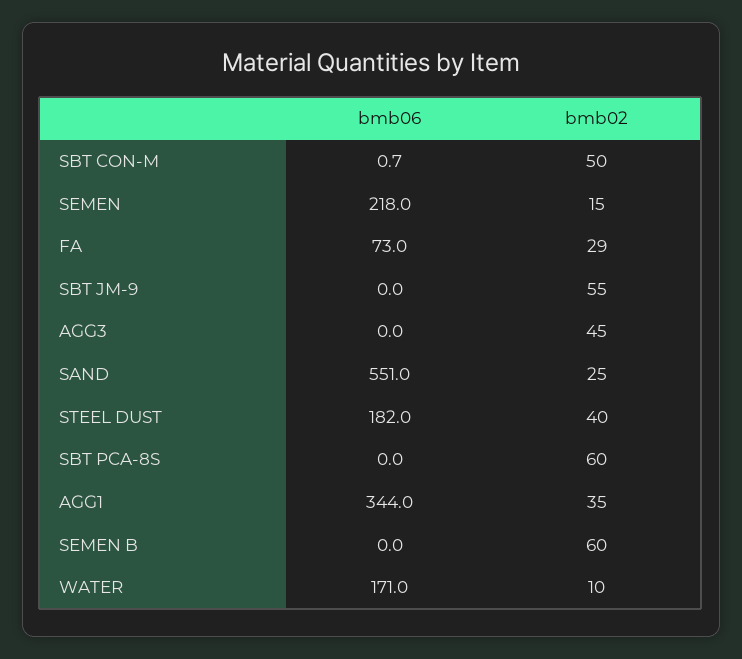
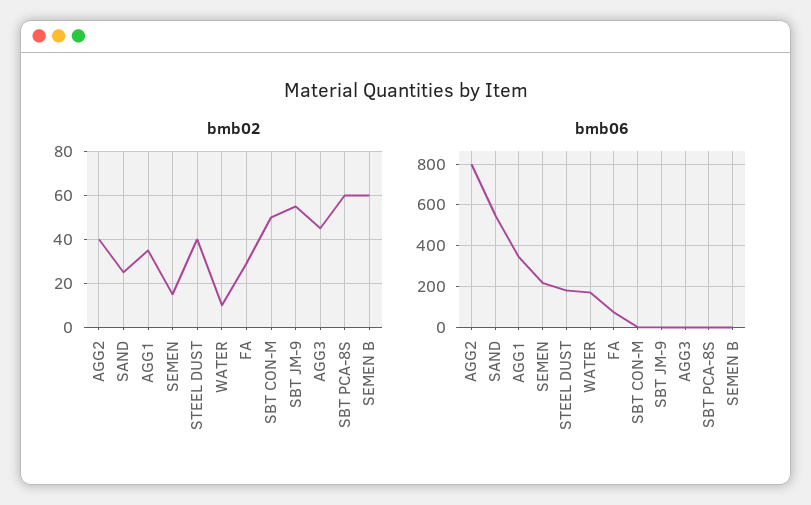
bmb02, AGG2: none -> 40
bmb06, AGG2: none -> 800

